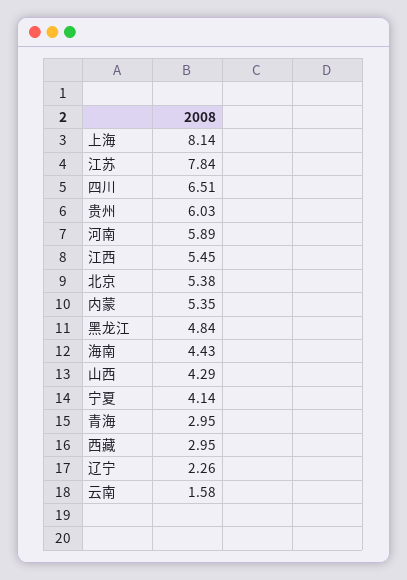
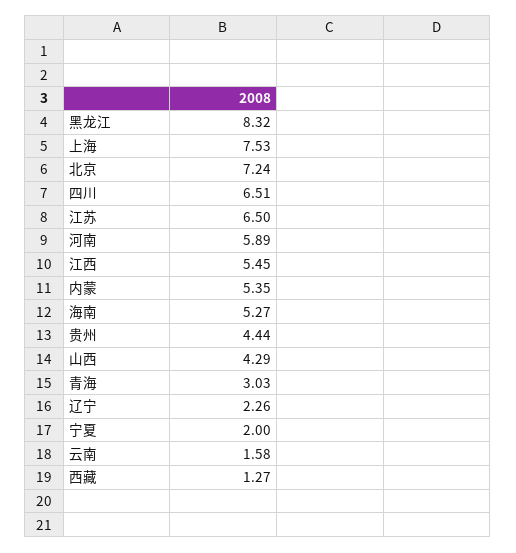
上海: 8.14 -> 7.53
江苏: 7.84 -> 6.5
贵州: 6.03 -> 4.44
北京: 5.38 -> 7.24
黑龙江: 4.84 -> 8.32
海南: 4.43 -> 5.27
宁夏: 4.14 -> 2
青海: 2.95 -> 3.03
西藏: 2.95 -> 1.27

